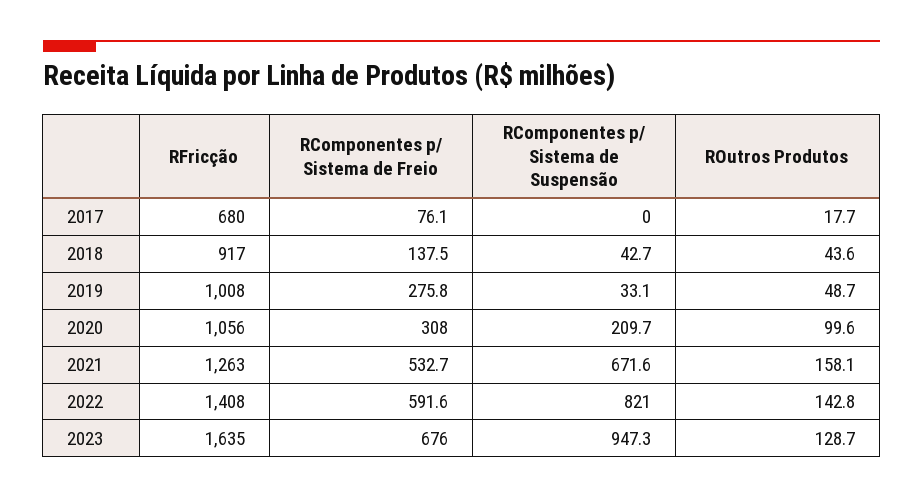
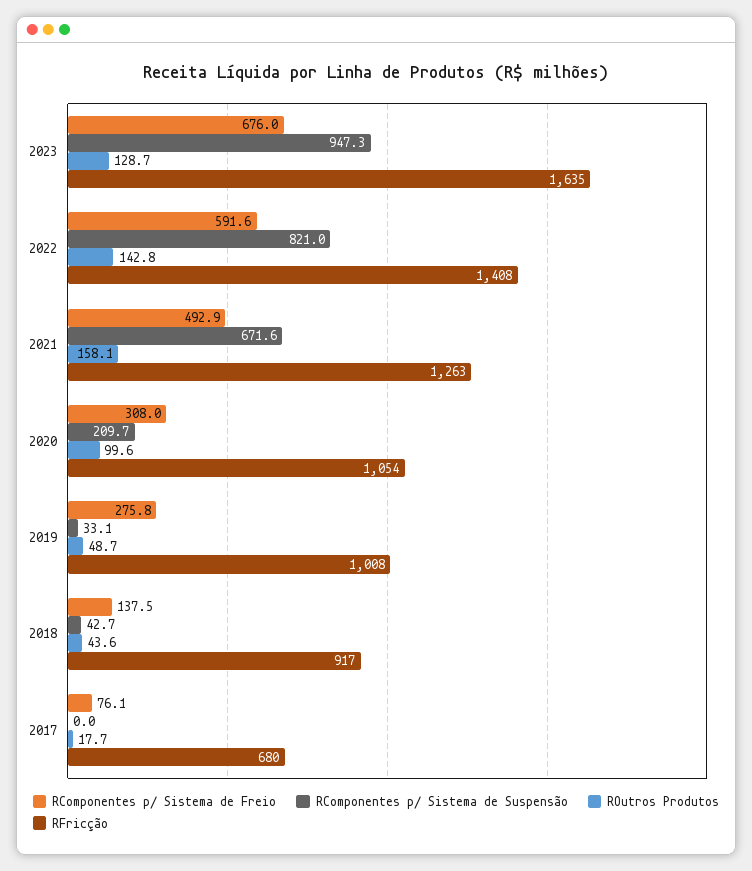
RFricção, 2020: 1056 -> 1054
RComponentes p/ Sistema de Freio, 2021: 532.7 -> 492.9

